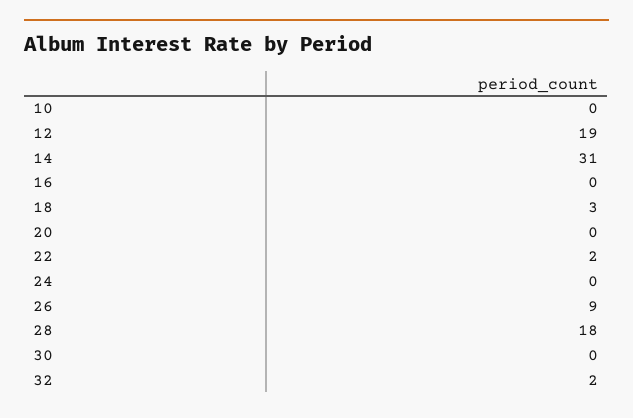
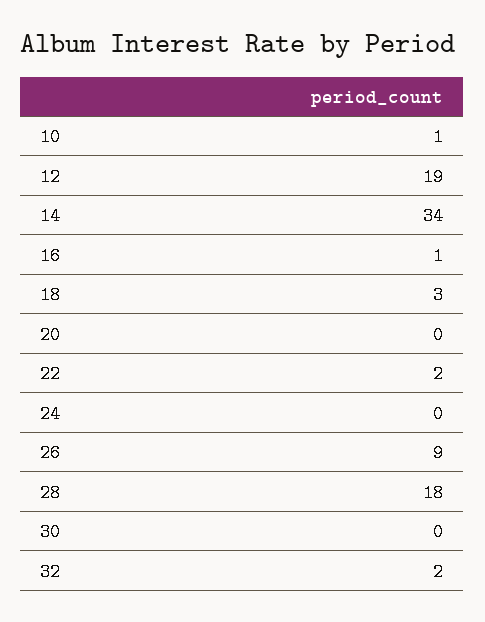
10: 0 -> 1
14: 31 -> 34
16: 0 -> 1

